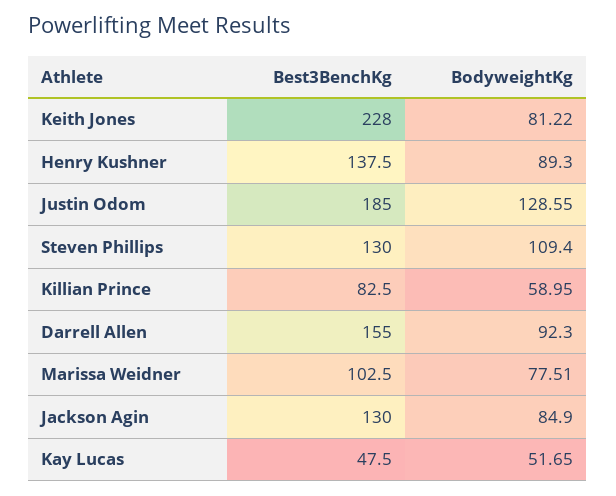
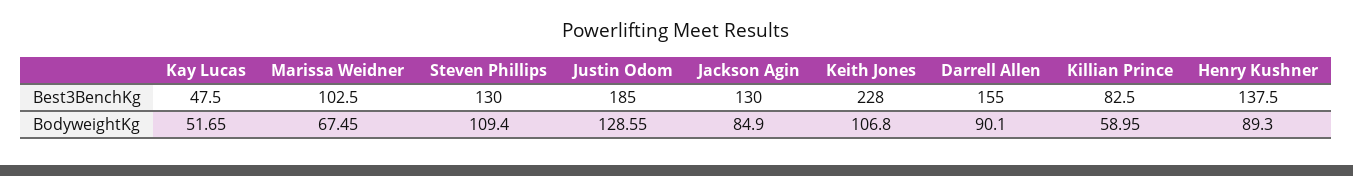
BodyweightKg, Keith Jones: 81.22 -> 106.8
BodyweightKg, Darrell Allen: 92.3 -> 90.1
BodyweightKg, Marissa Weidner: 77.51 -> 67.45

